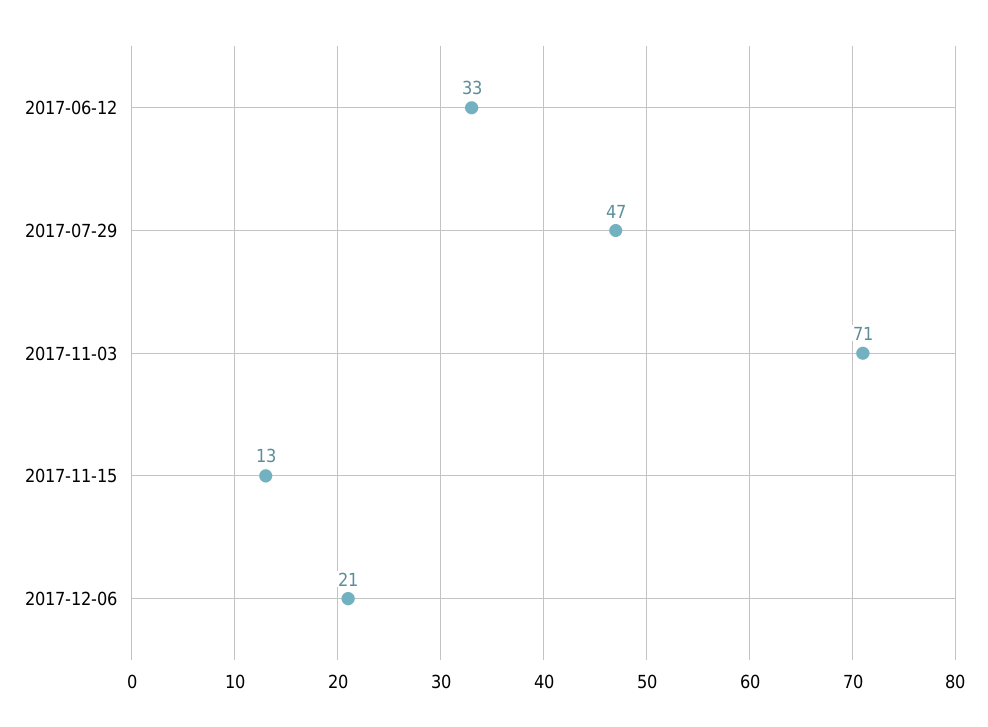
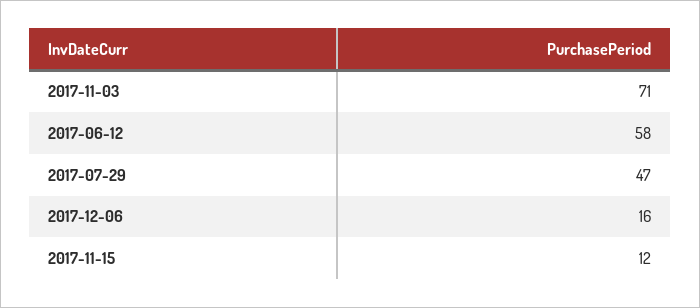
2017-06-12: 33 -> 58
2017-11-15: 13 -> 12
2017-12-06: 21 -> 16

